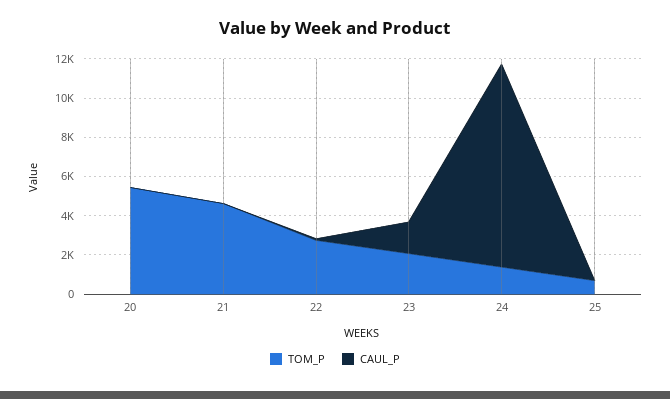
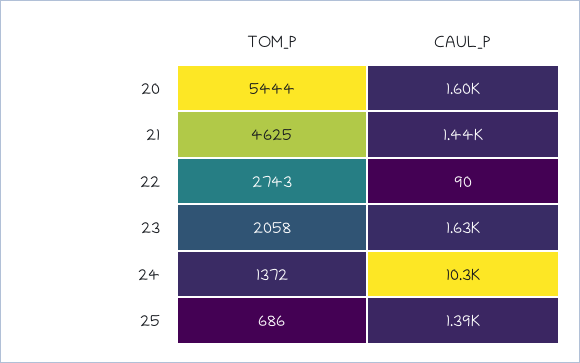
CAUL_P, 20: 0 -> 1600
CAUL_P, 21: 0 -> 1440
CAUL_P, 25: 0 -> 1390

